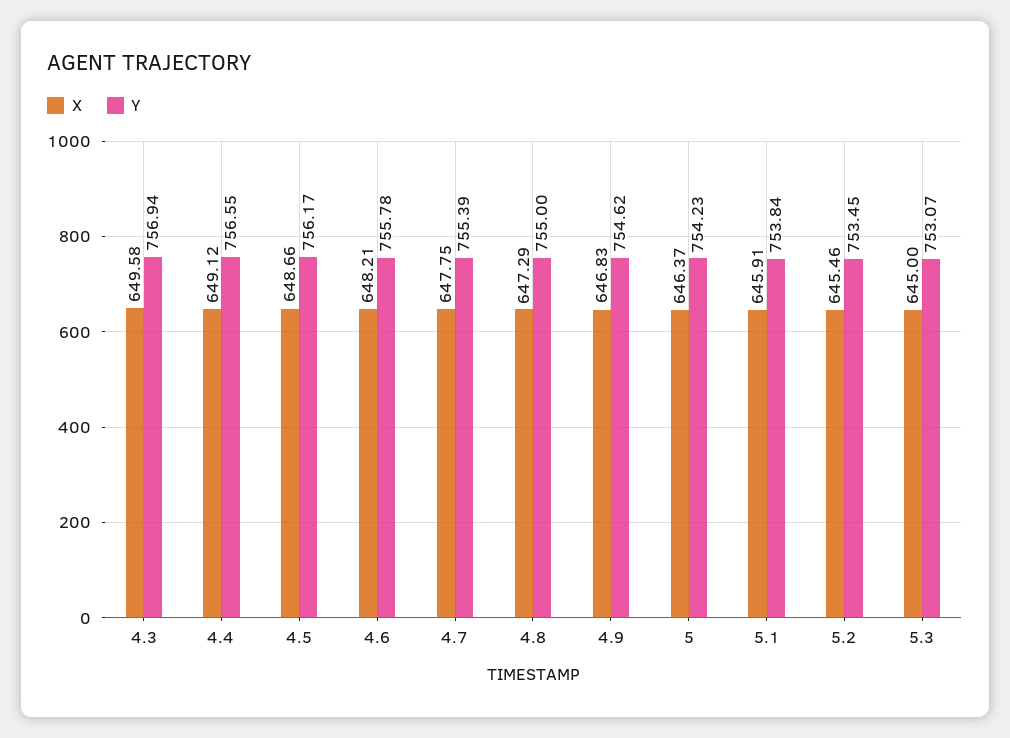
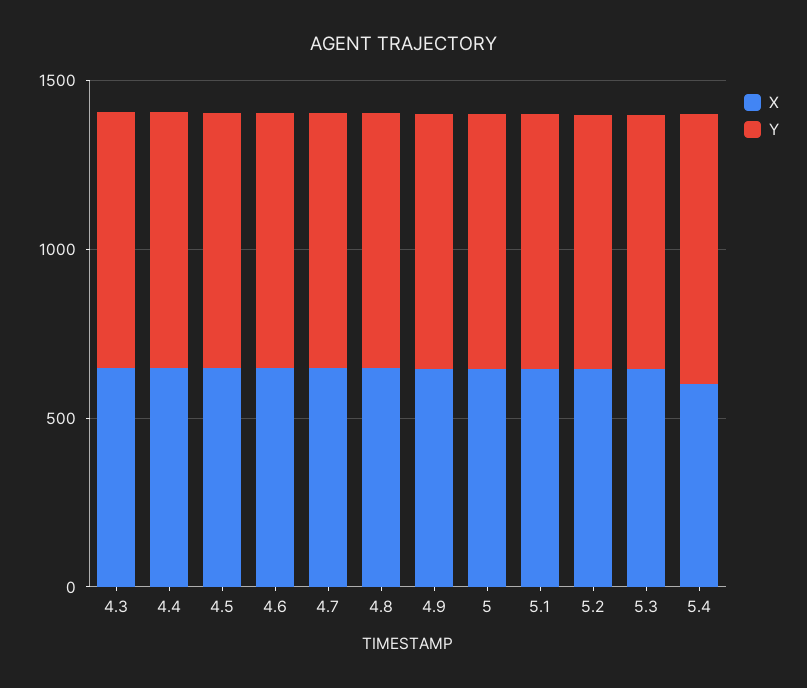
X, 5.4: none -> 600
Y, 5.4: none -> 800

